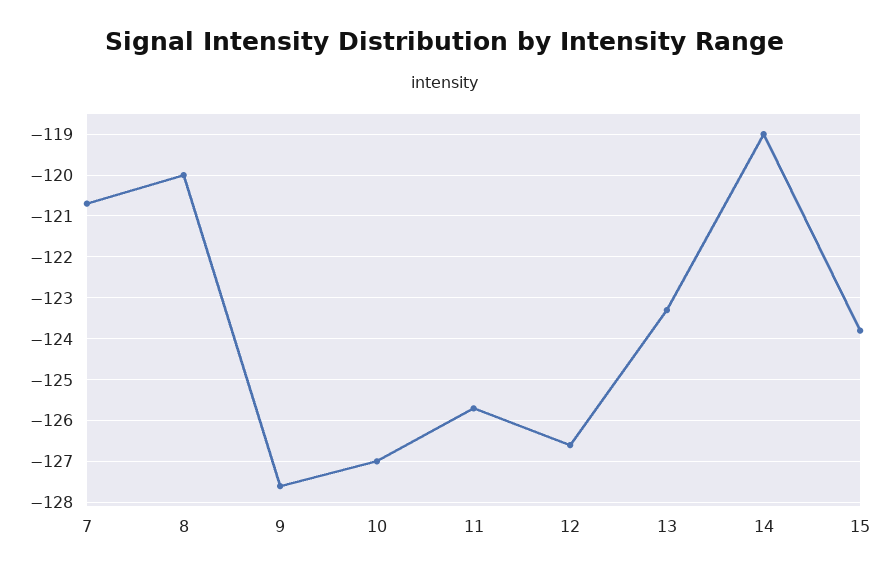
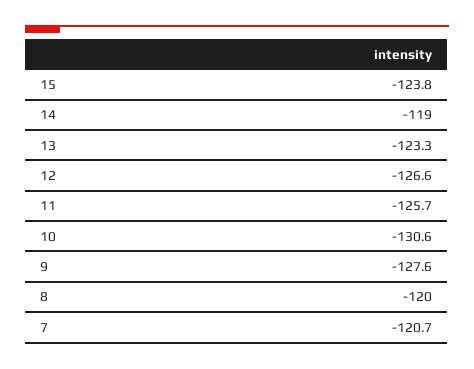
10: -127 -> -130.6

